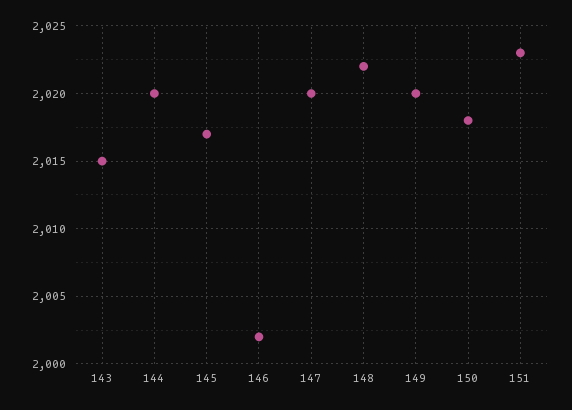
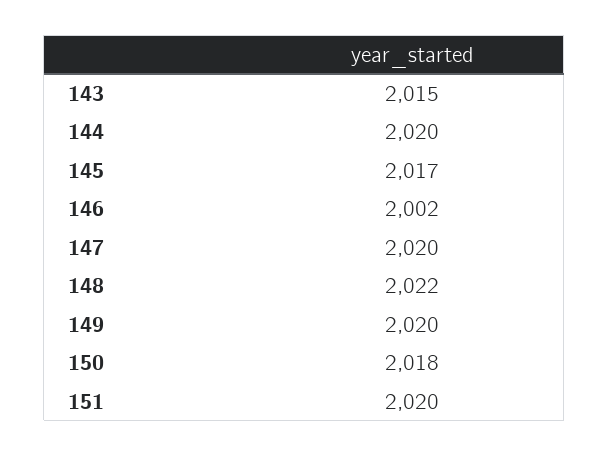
151: 2023 -> 2020

